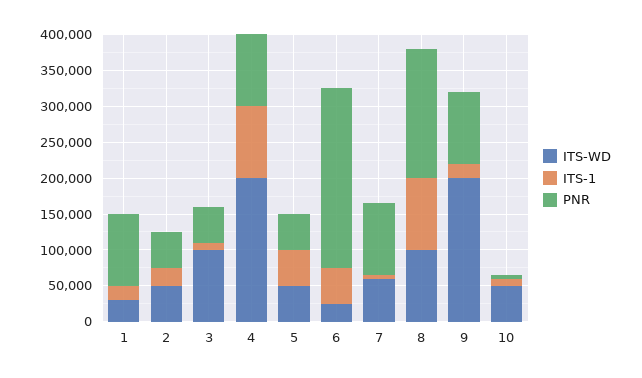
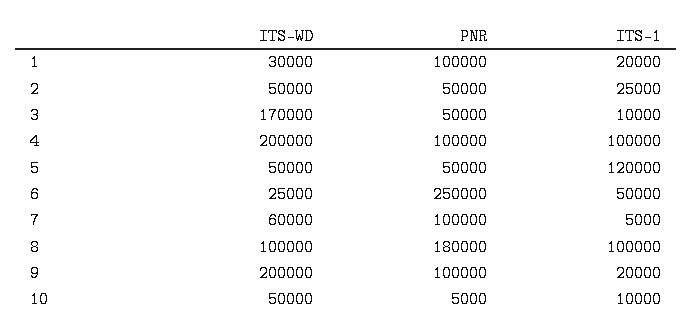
ITS-WD, 3: 100000 -> 170000
ITS-1, 5: 50000 -> 120000

